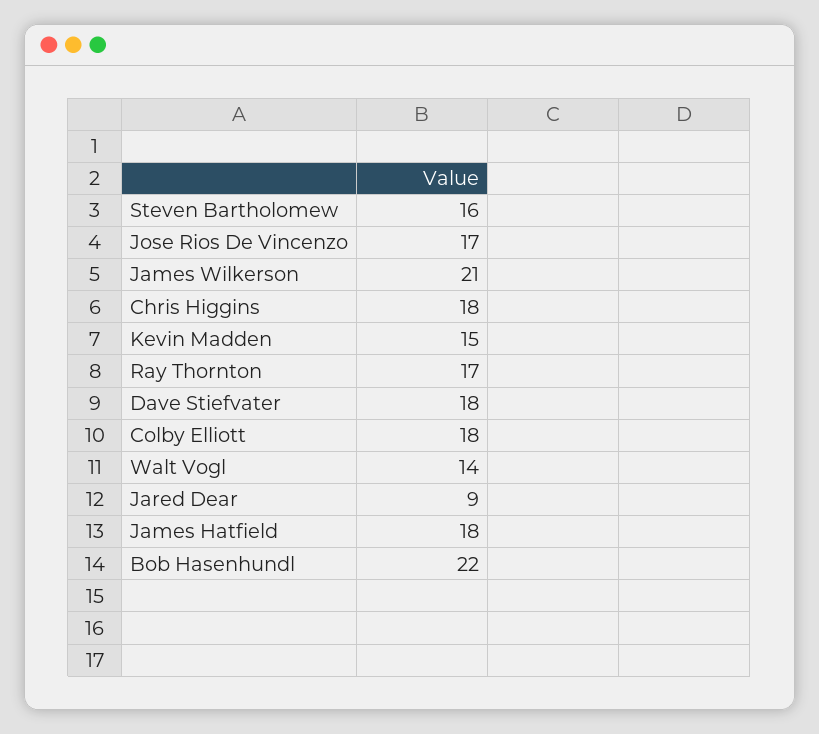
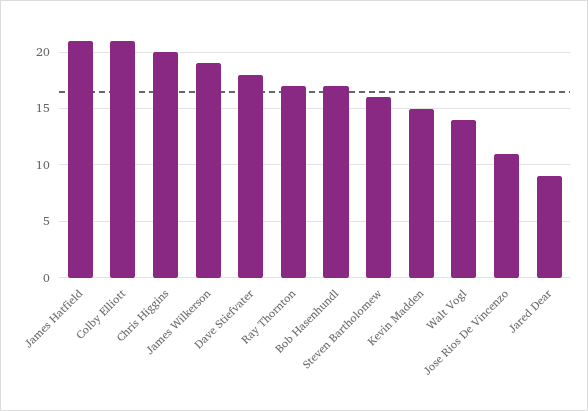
Jose Rios De Vincenzo: 17 -> 11
James Wilkerson: 21 -> 19
Chris Higgins: 18 -> 20
Colby Elliott: 18 -> 21
James Hatfield: 18 -> 21
Bob Hasenhundl: 22 -> 17

